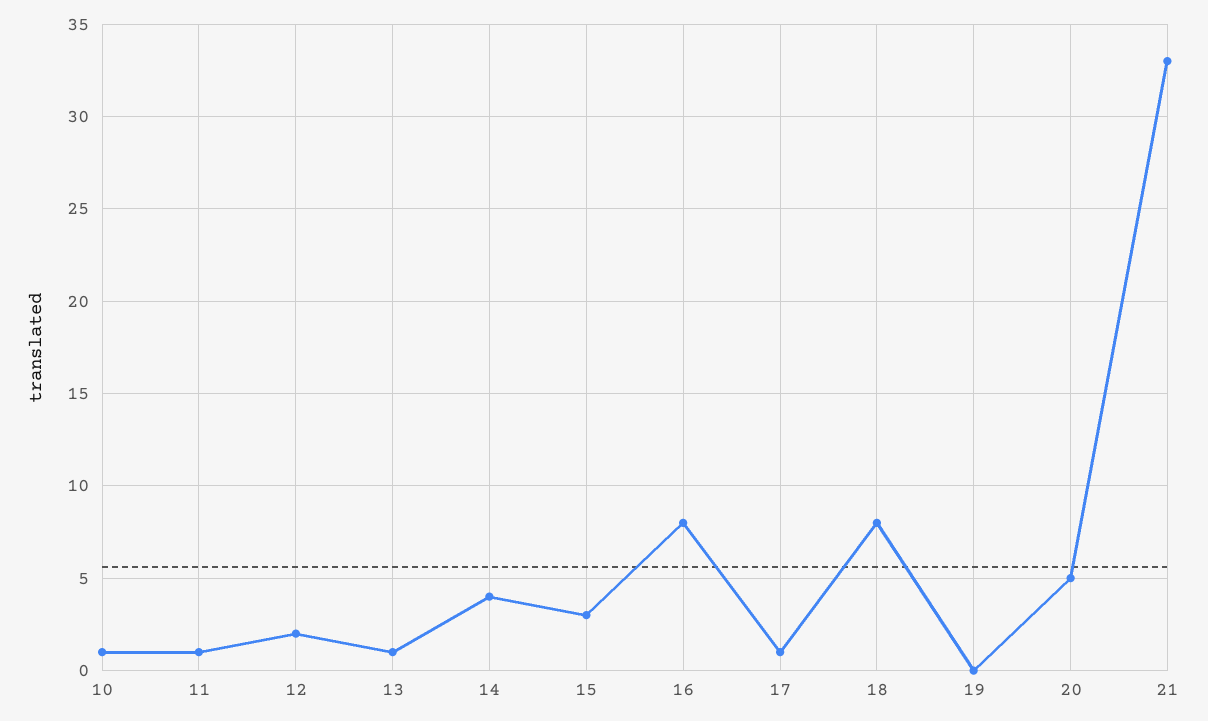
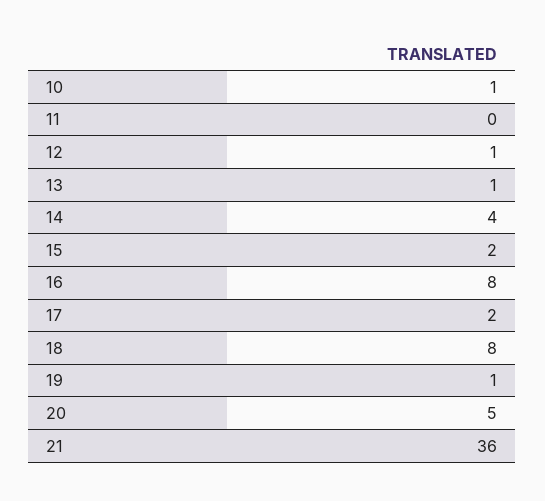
11: 1 -> 0
12: 2 -> 1
15: 3 -> 2
17: 1 -> 2
19: 0 -> 1
21: 33 -> 36

